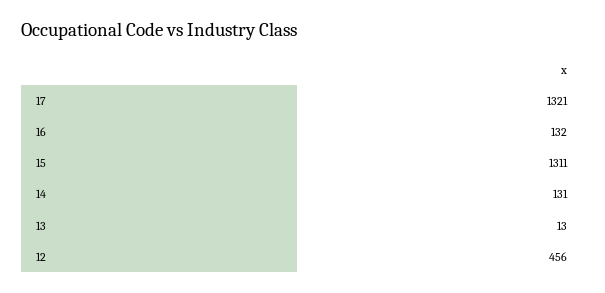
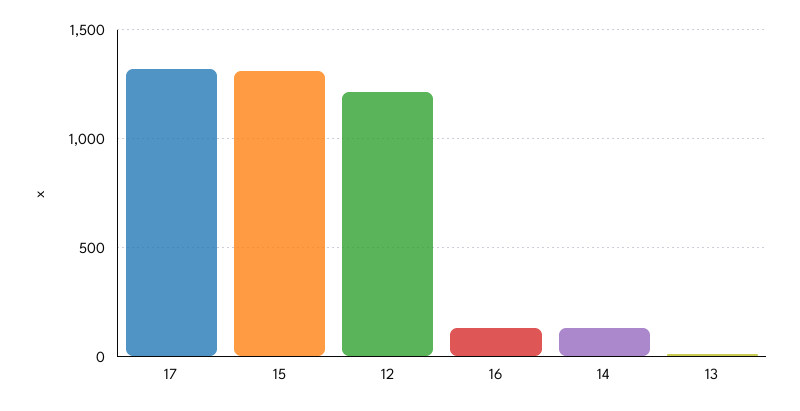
12: 456 -> 1200

